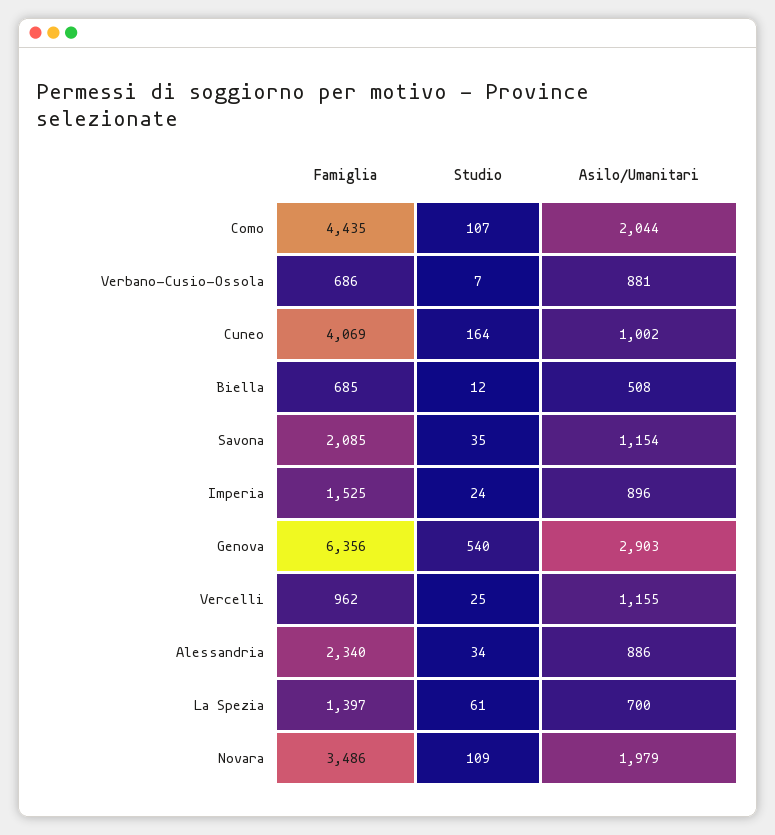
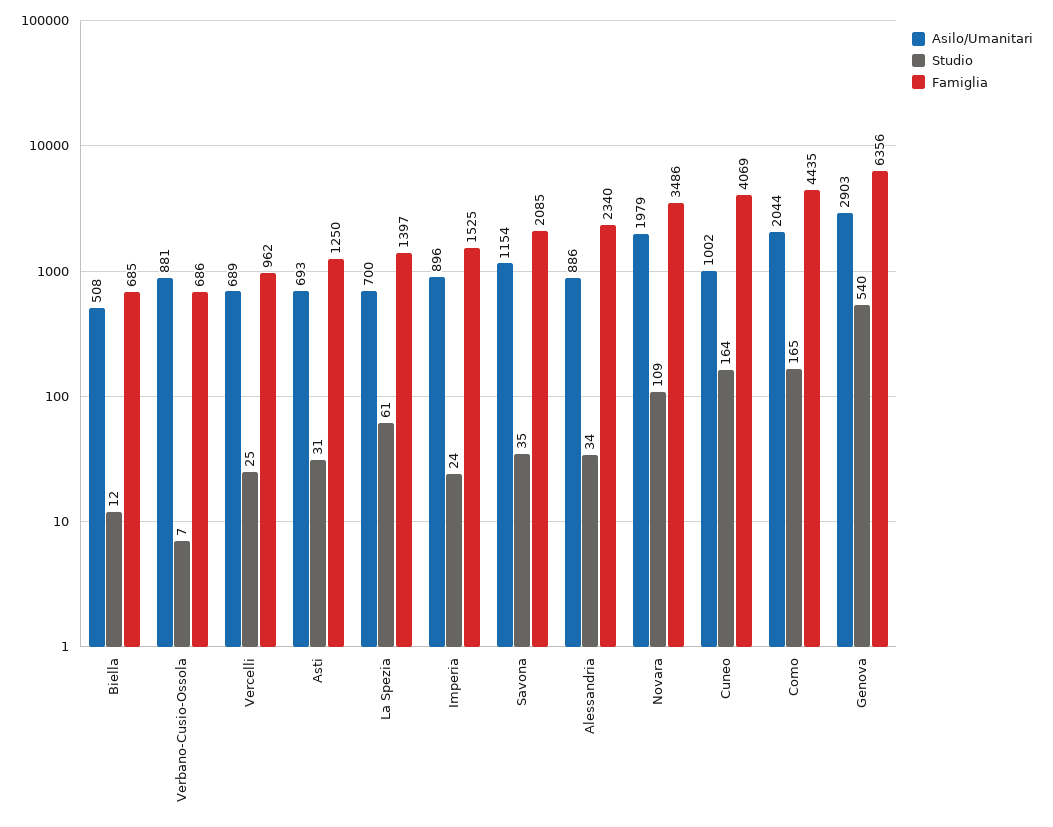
Studio, Como: 107 -> 165
Asilo/Umanitari, Vercelli: 1155 -> 689
Asilo/Umanitari, Asti: none -> 693
Studio, Asti: none -> 31
Famiglia, Asti: none -> 1250

